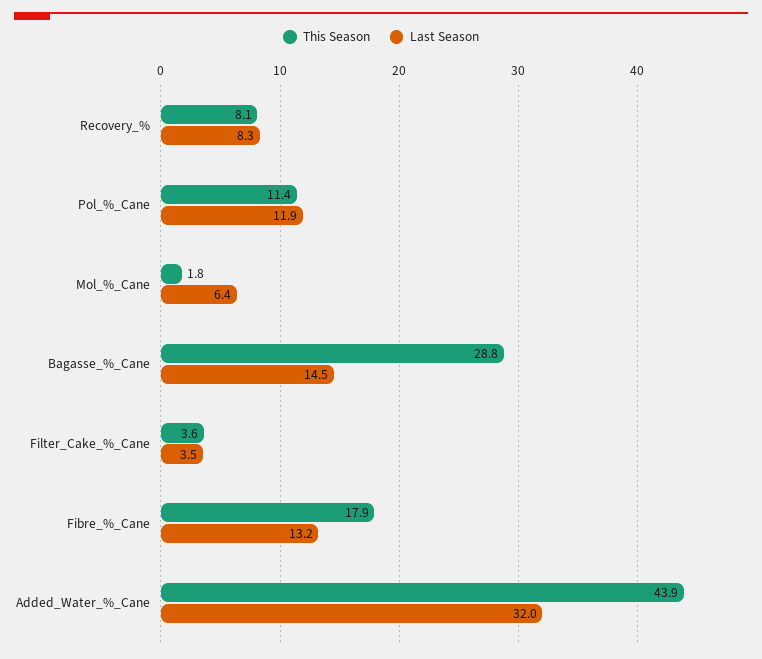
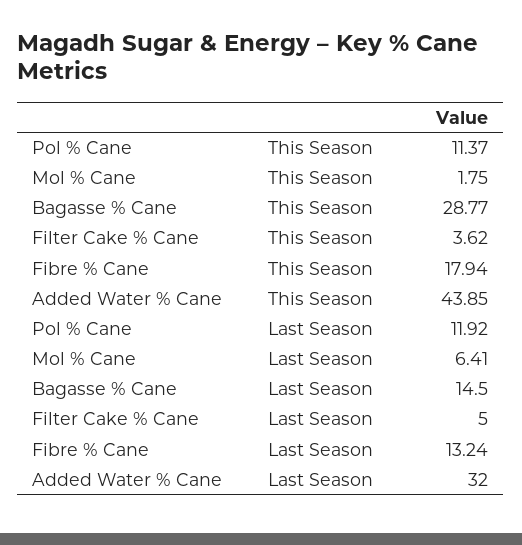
This Season, Recovery_%: 8.1 -> none
Last Season, Recovery_%: 8.3 -> none
Last Season, Filter_Cake_%_Cane: 3.5 -> 5

